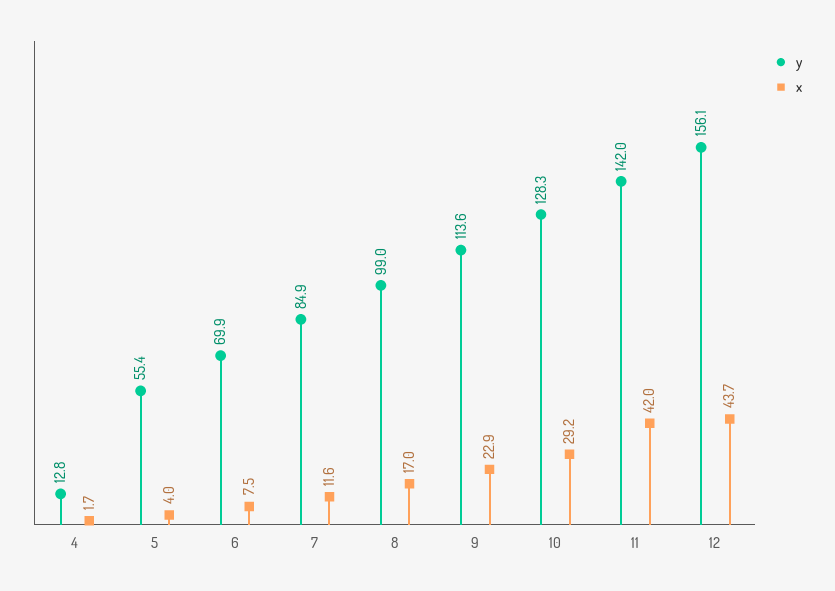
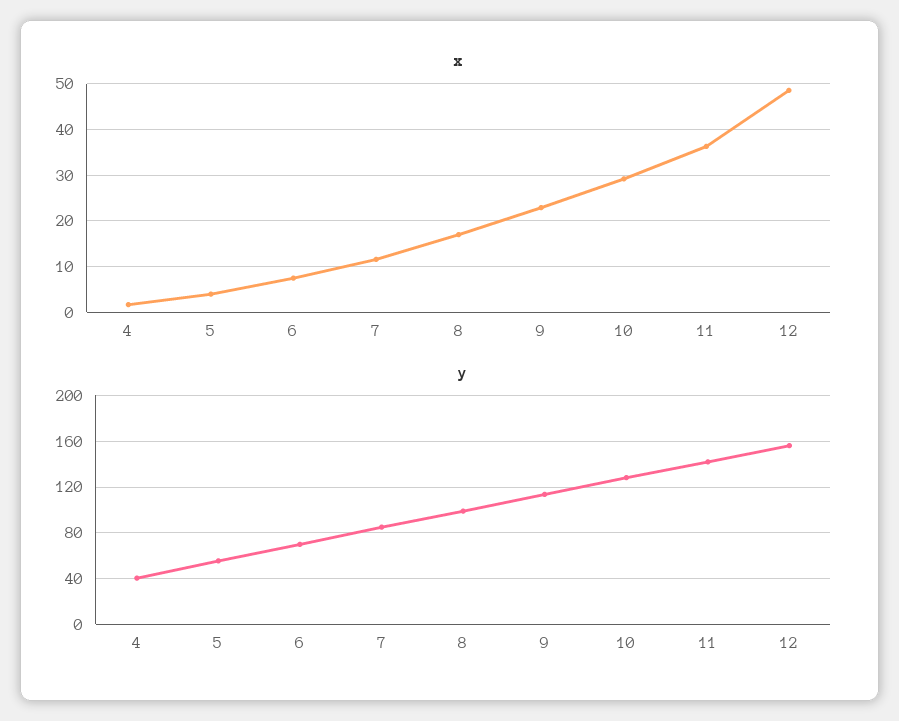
y, 4: 12.8 -> 40
x, 11: 42 -> 36
x, 12: 43.7 -> 48

